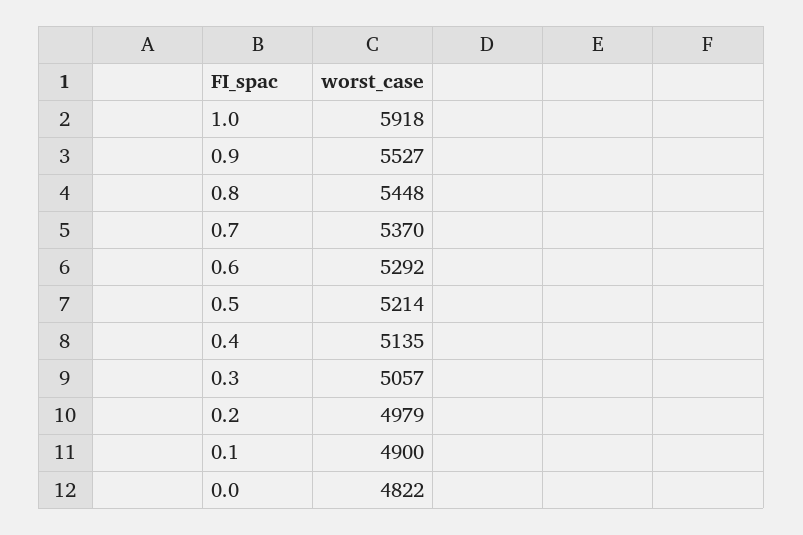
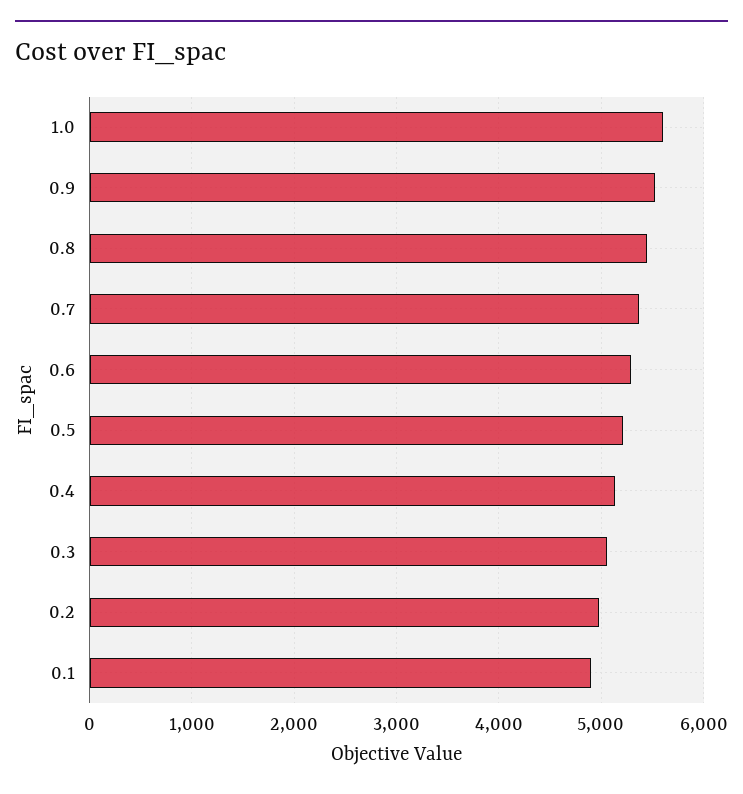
1.0: 5918 -> 5600
0.0: 4822 -> none

